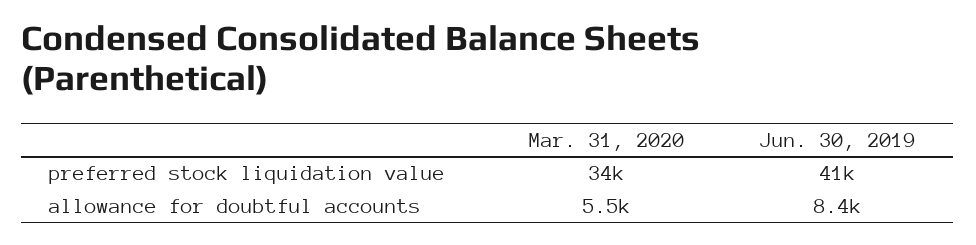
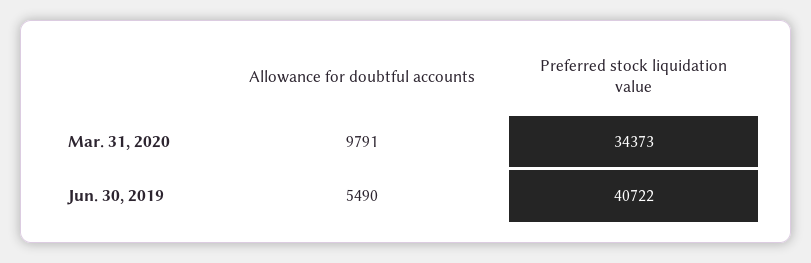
Mar. 31, 2020, allowance for doubtful accounts: 5500 -> 9791
Jun. 30, 2019, allowance for doubtful accounts: 8400 -> 5490

